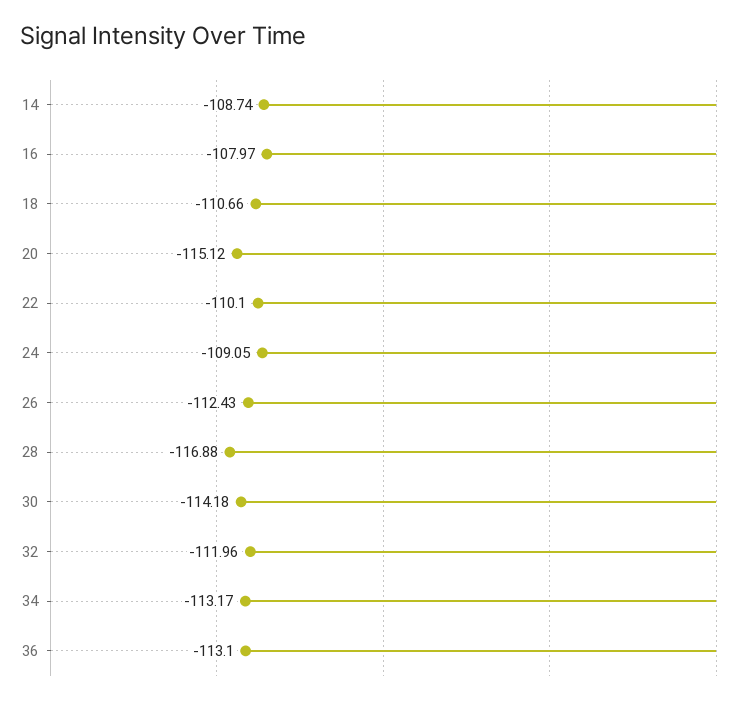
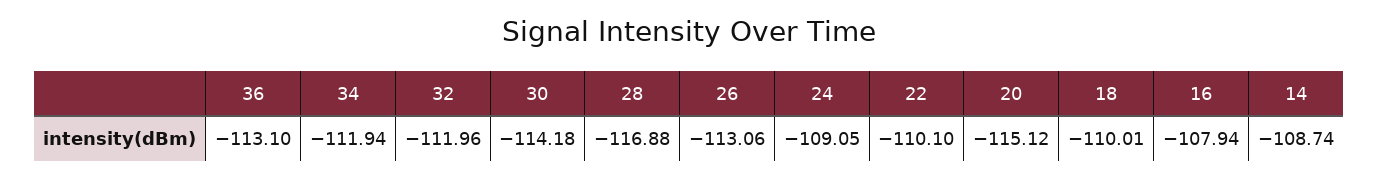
16: -107.97 -> -107.94
18: -110.66 -> -110.01
26: -112.43 -> -113.06
34: -113.17 -> -111.94

